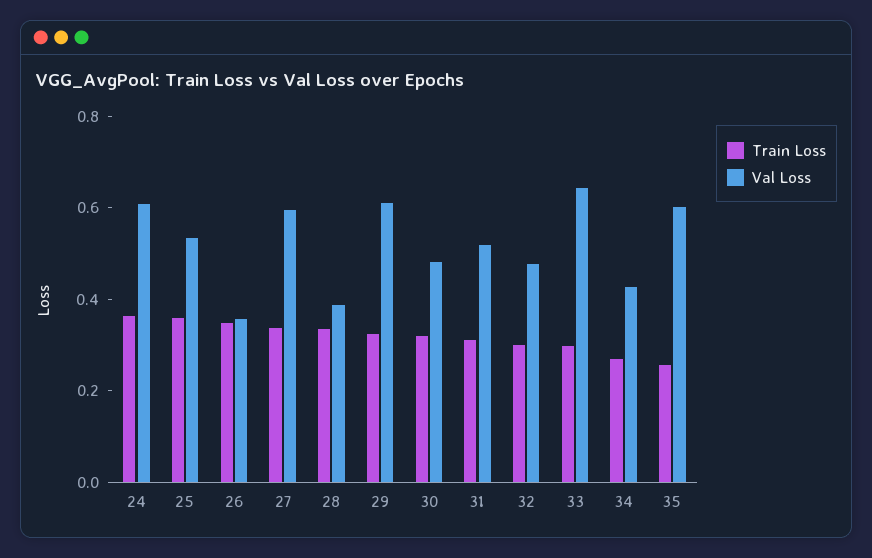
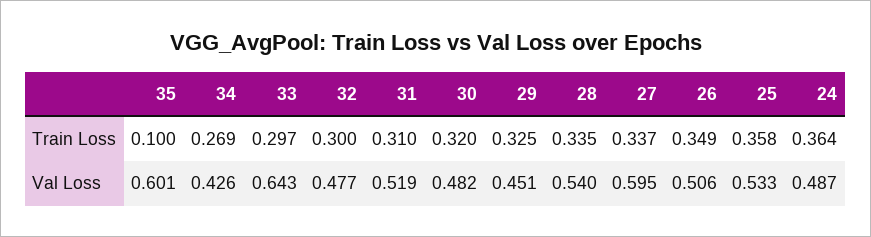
Val Loss, 24: 0.6 -> 0.487
Val Loss, 26: 0.35 -> 0.506
Val Loss, 28: 0.4 -> 0.54
Val Loss, 29: 0.6 -> 0.451
Train Loss, 35: 0.25 -> 0.1

